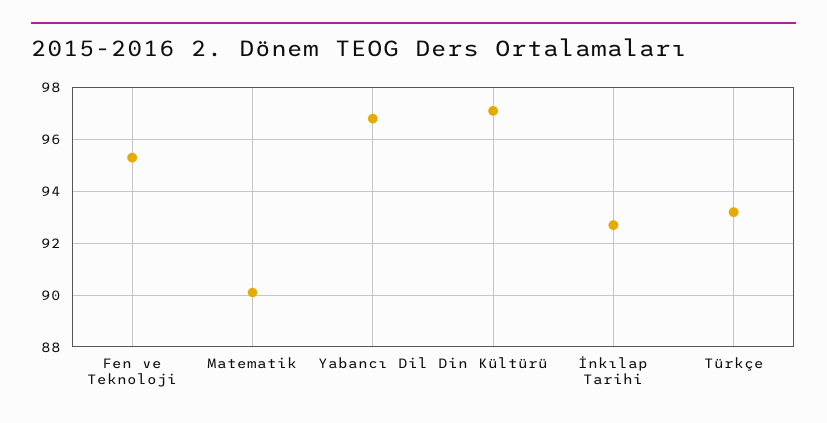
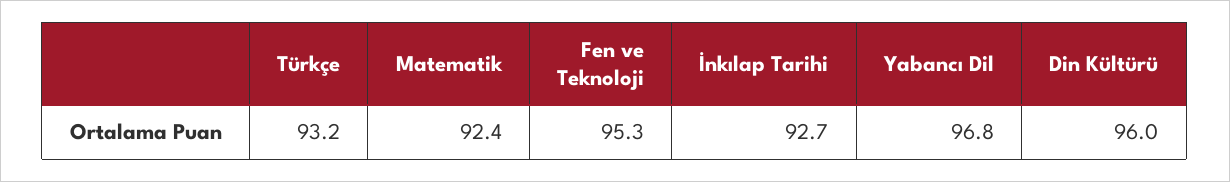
Matematik: 90 -> 92.4
Din Kültürü: 97 -> 96

